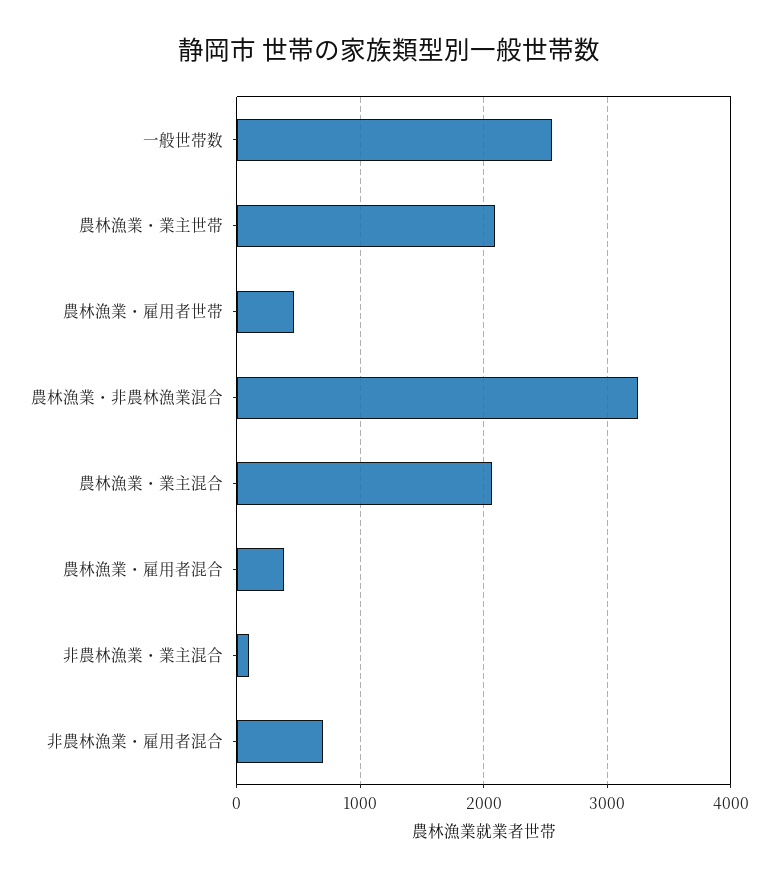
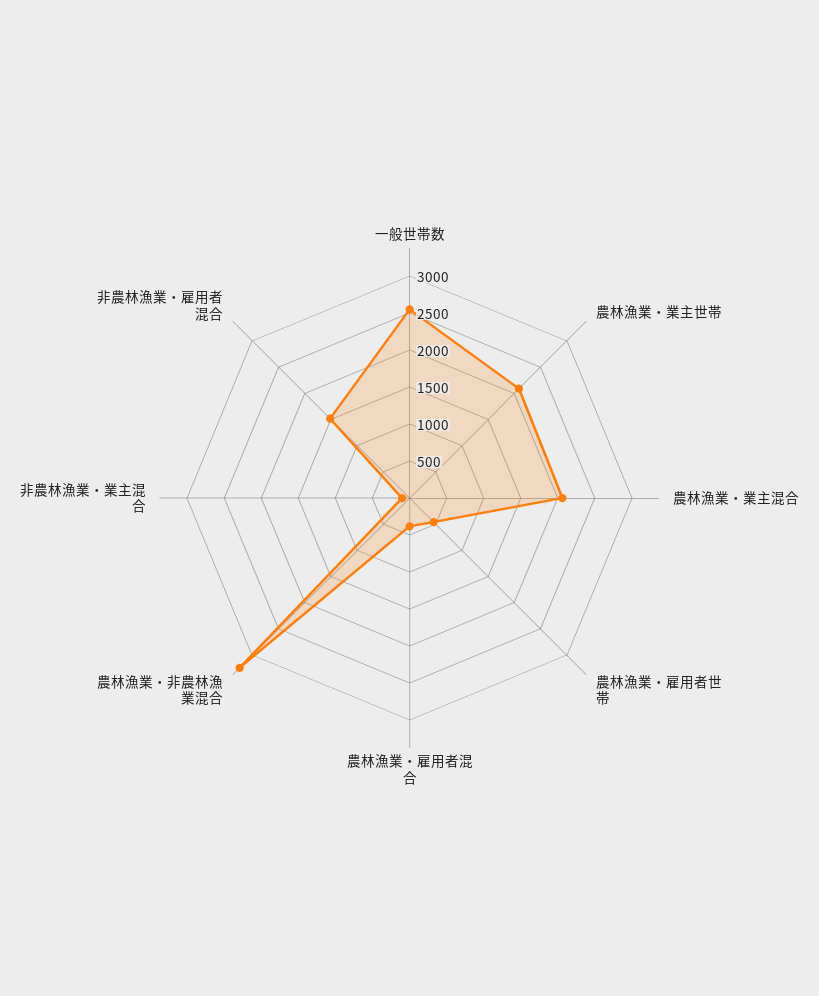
非農林漁業・雇用者混合: 700 -> 1500

